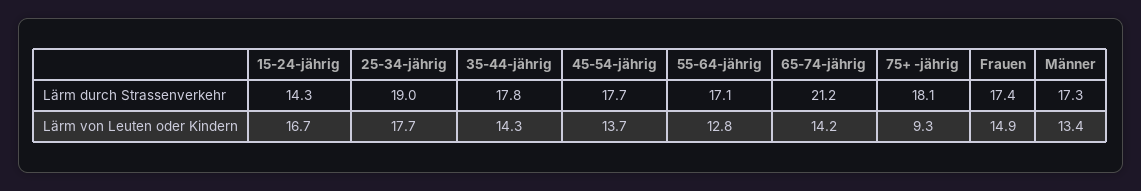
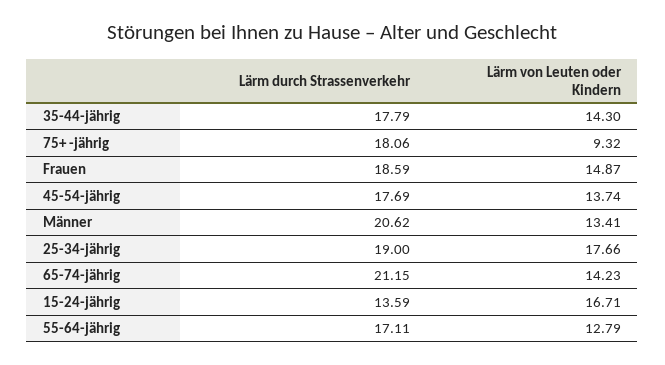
15-24-jährig, Lärm durch Strassenverkehr: 14.3 -> 13.59
Frauen, Lärm durch Strassenverkehr: 17.4 -> 18.59
Männer, Lärm durch Strassenverkehr: 17.3 -> 20.62

